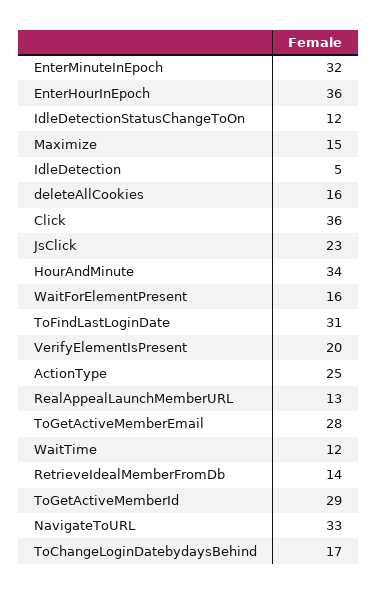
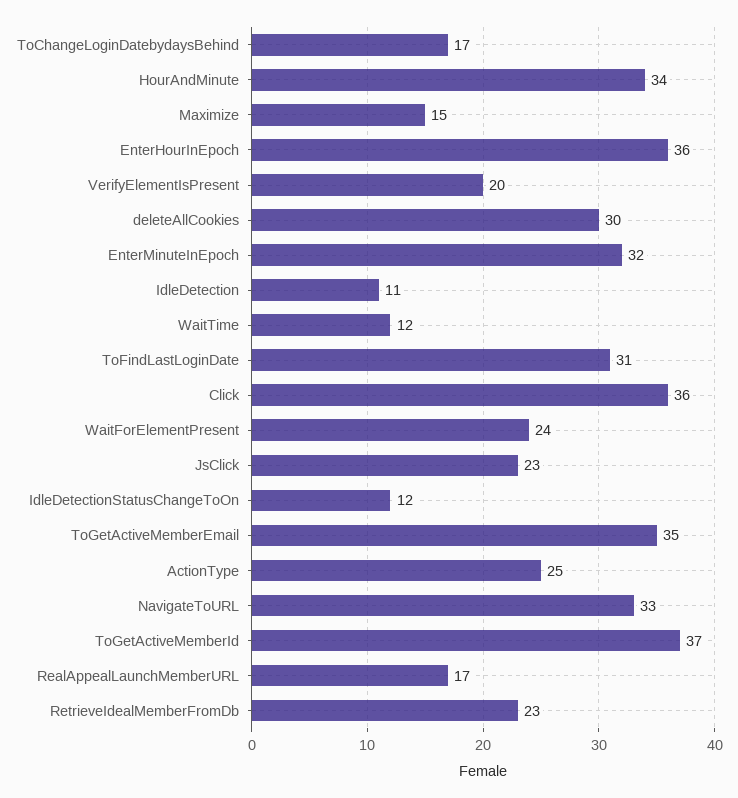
IdleDetection: 5 -> 11
deleteAllCookies: 16 -> 30
WaitForElementPresent: 16 -> 24
RealAppealLaunchMemberURL: 13 -> 17
ToGetActiveMemberEmail: 28 -> 35
RetrieveIdealMemberFromDb: 14 -> 23
ToGetActiveMemberId: 29 -> 37

